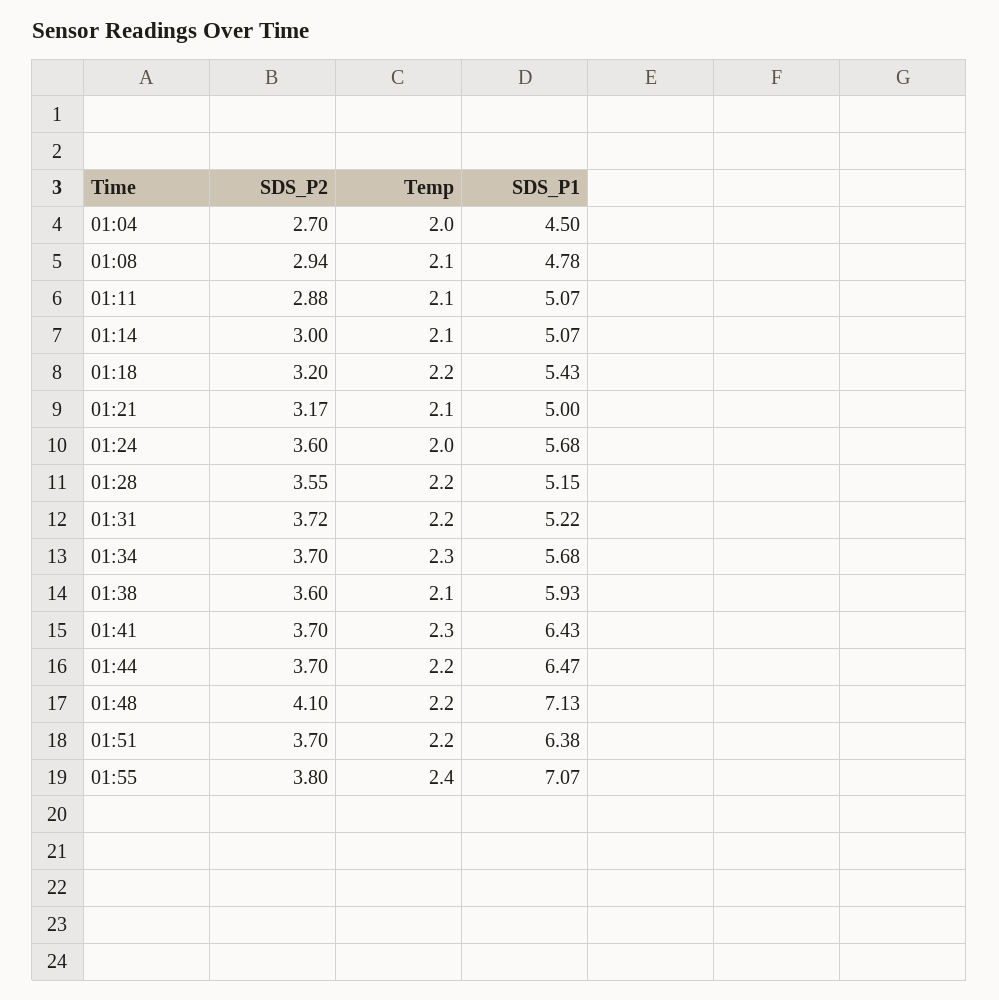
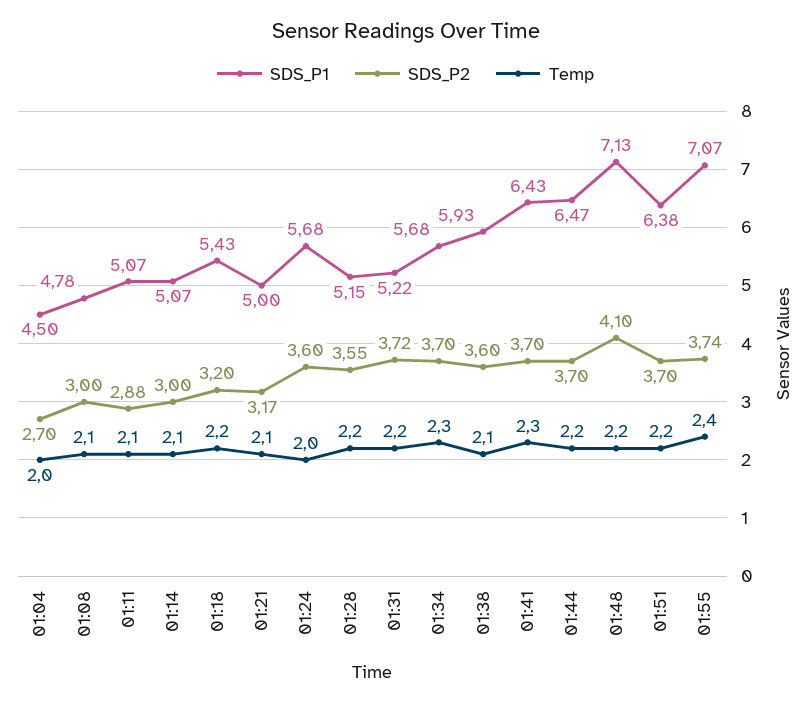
SDS_P2, 01:08: 2.94 -> 3
SDS_P2, 01:55: 3.8 -> 3.74

